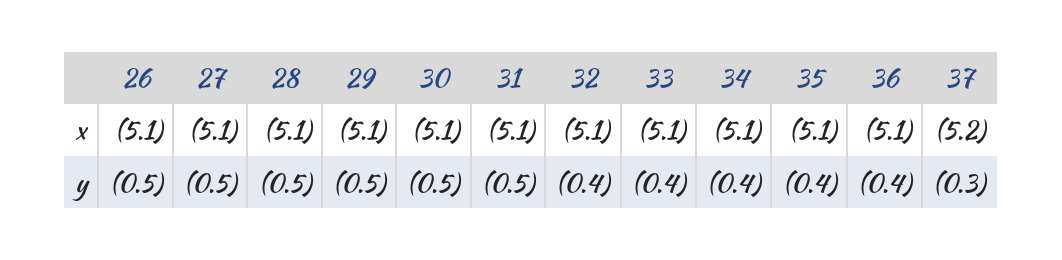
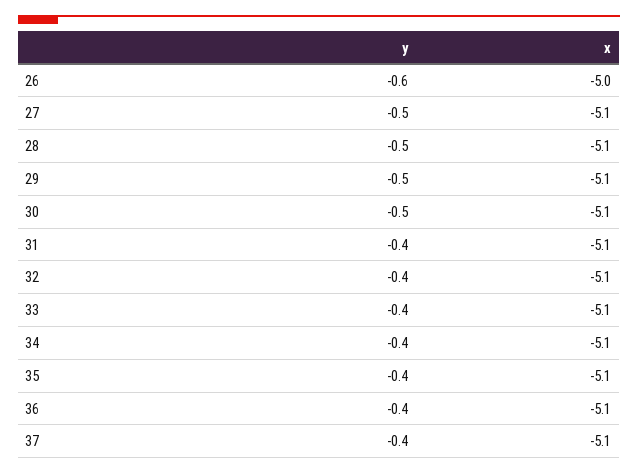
26, x: -5.1 -> -5
37, x: -5.2 -> -5.1
26, y: -0.5 -> -0.6
31, y: -0.5 -> -0.4
37, y: -0.3 -> -0.4

